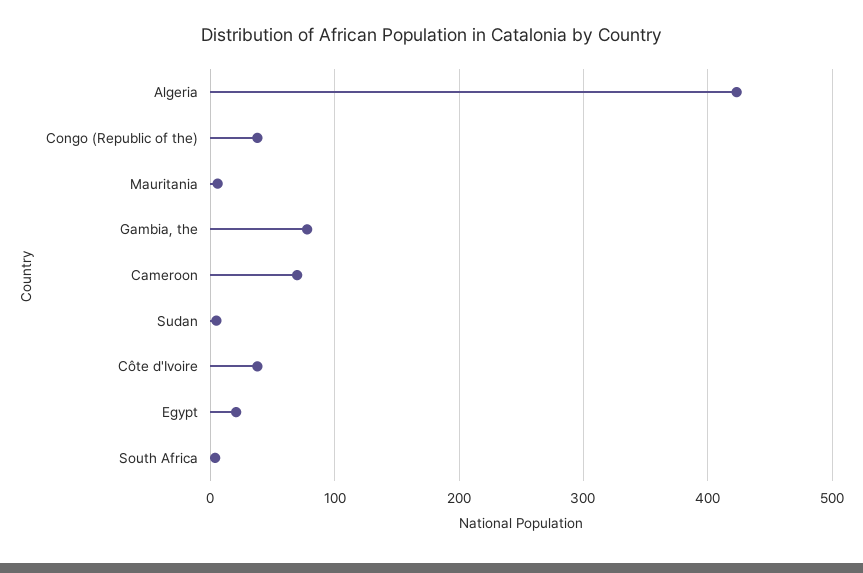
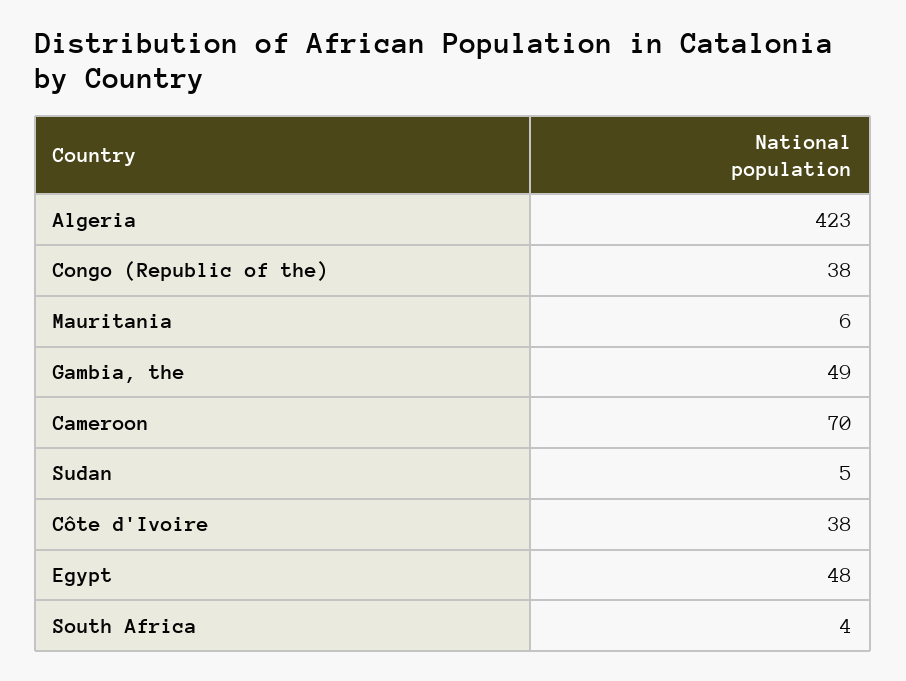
Gambia, the: 80 -> 49
Egypt: 20 -> 48

